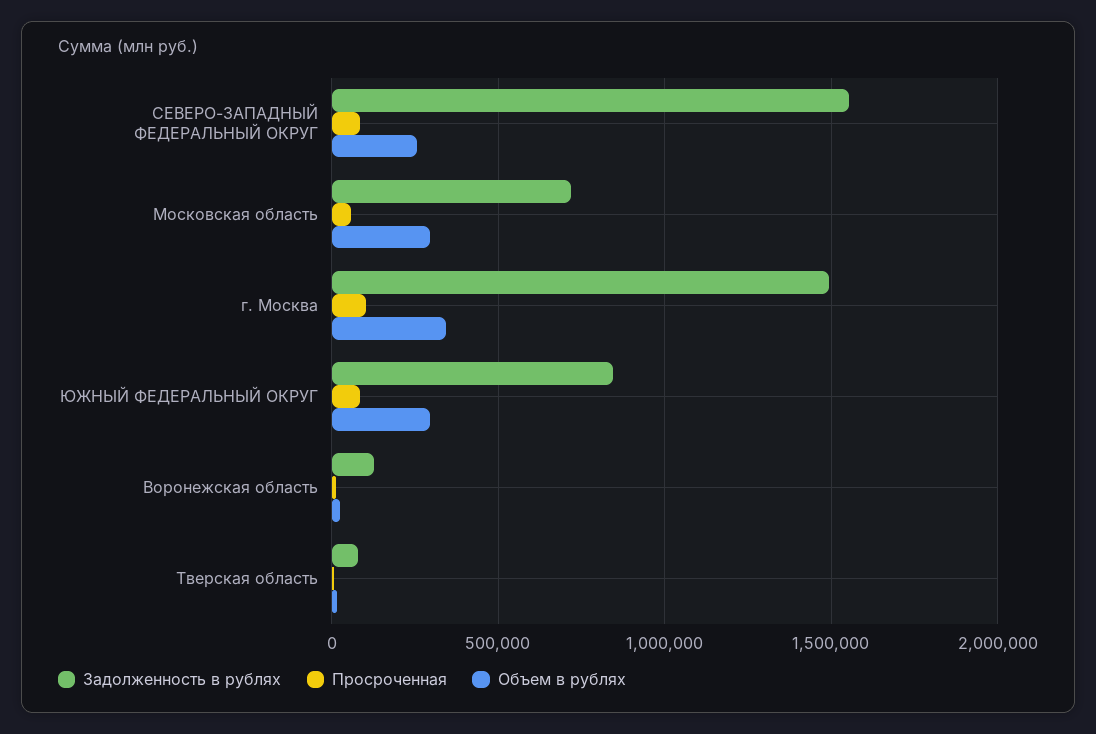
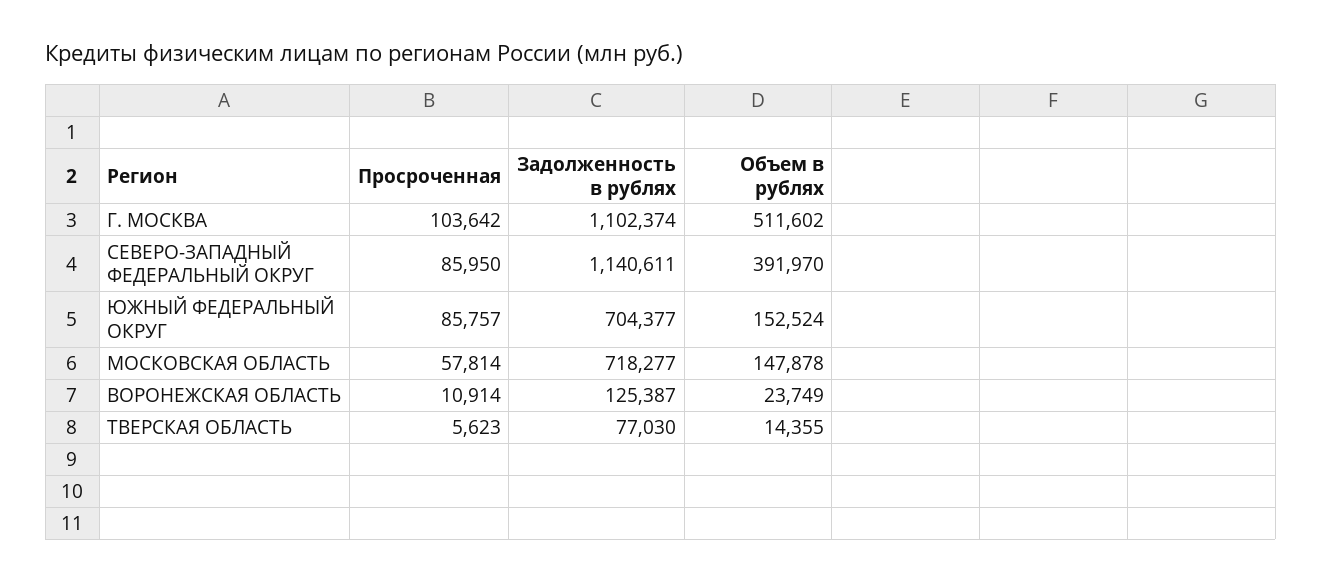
Задолженность в рублях, СЕВЕРО-ЗАПАДНЫЙ ФЕДЕРАЛЬНЫЙ ОКРУГ: 1550000 -> 1140611
Объем в рублях, СЕВЕРО-ЗАПАДНЫЙ ФЕДЕРАЛЬНЫЙ ОКРУГ: 250000 -> 391970
Объем в рублях, Московская область: 300000 -> 147878
Задолженность в рублях, г. Москва: 1500000 -> 1102374
Объем в рублях, г. Москва: 350000 -> 511602
Задолженность в рублях, ЮЖНЫЙ ФЕДЕРАЛЬНЫЙ ОКРУГ: 850000 -> 704377
Объем в рублях, ЮЖНЫЙ ФЕДЕРАЛЬНЫЙ ОКРУГ: 300000 -> 152524

